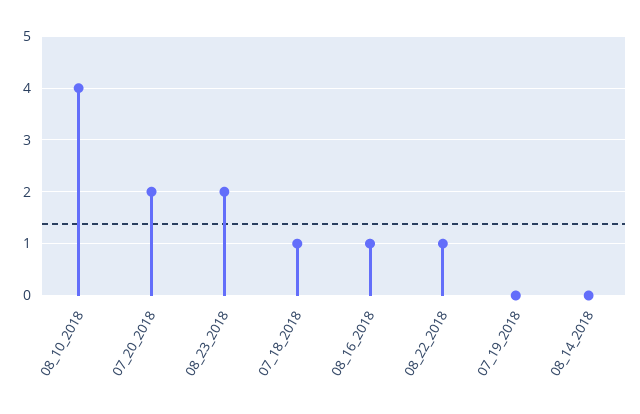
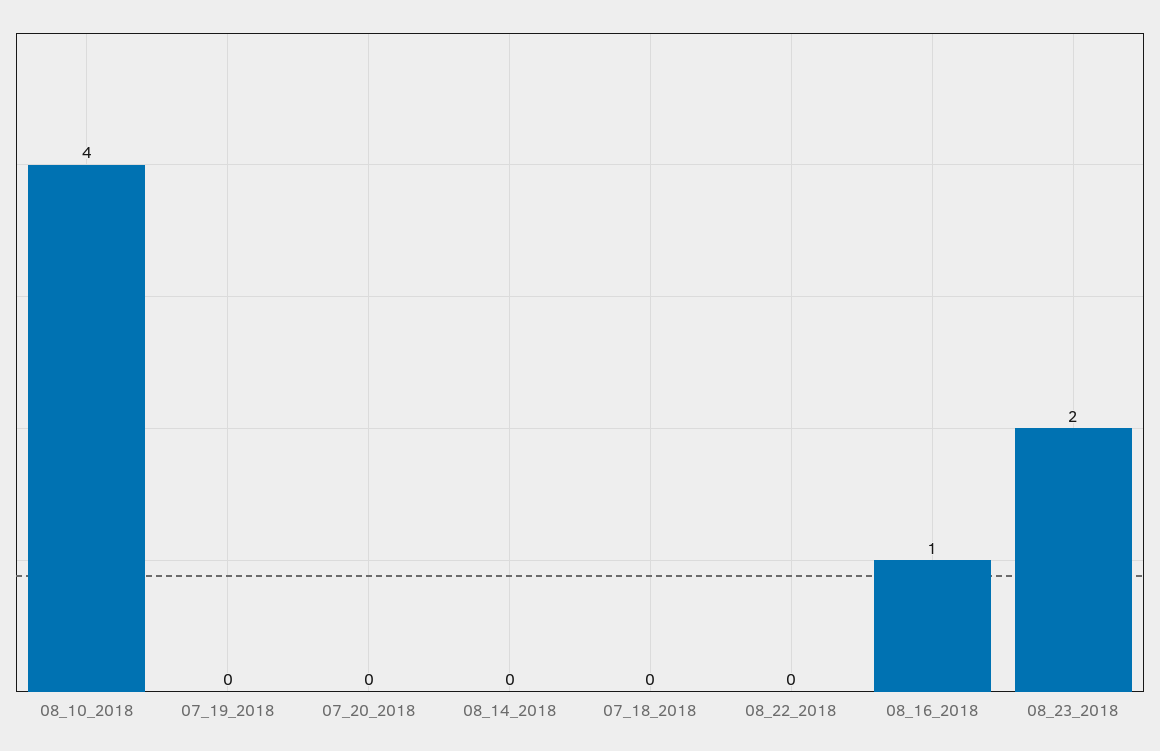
07_20_2018: 2 -> 0
07_18_2018: 1 -> 0
08_22_2018: 1 -> 0

